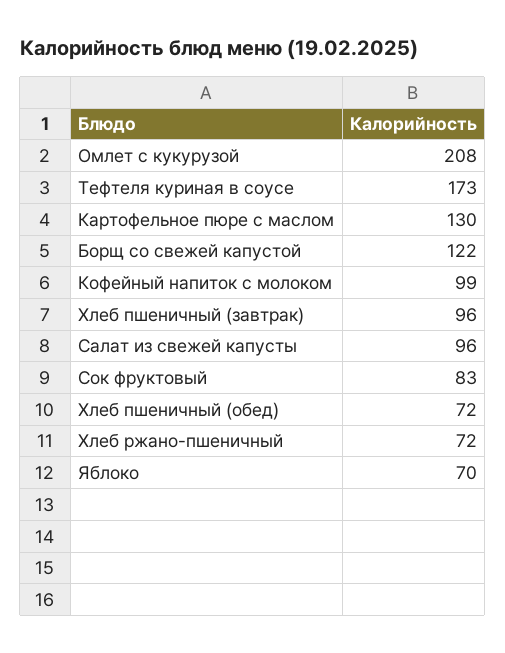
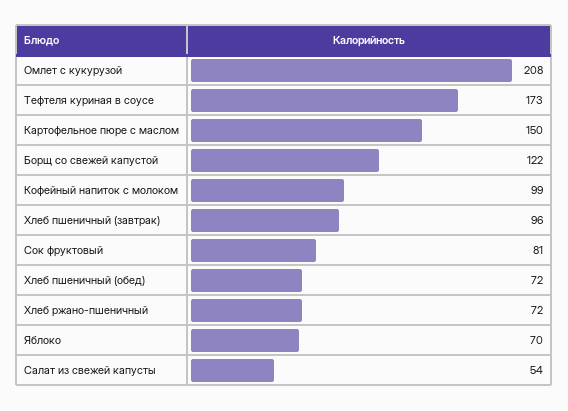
Картофельное пюре с маслом: 130 -> 150
Салат из свежей капусты: 96 -> 54
Сок фруктовый: 83 -> 81

